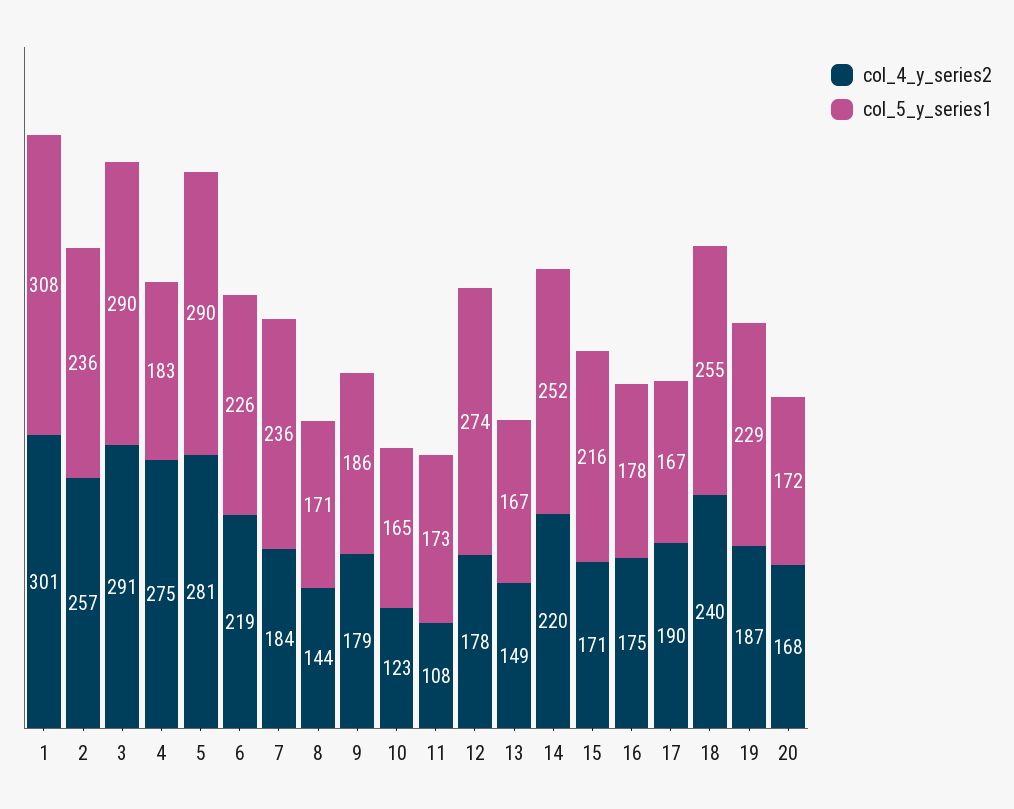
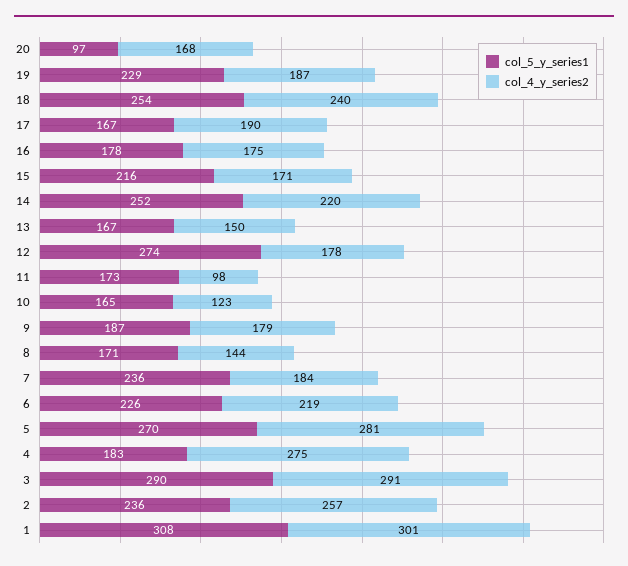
col_5_y_series1, 5: 290 -> 270
col_5_y_series1, 9: 186 -> 187
col_4_y_series2, 11: 108 -> 98
col_4_y_series2, 13: 149 -> 150
col_5_y_series1, 18: 255 -> 254
col_5_y_series1, 20: 172 -> 97

